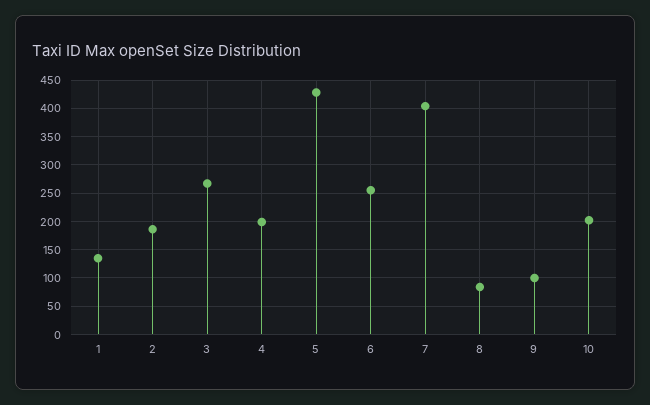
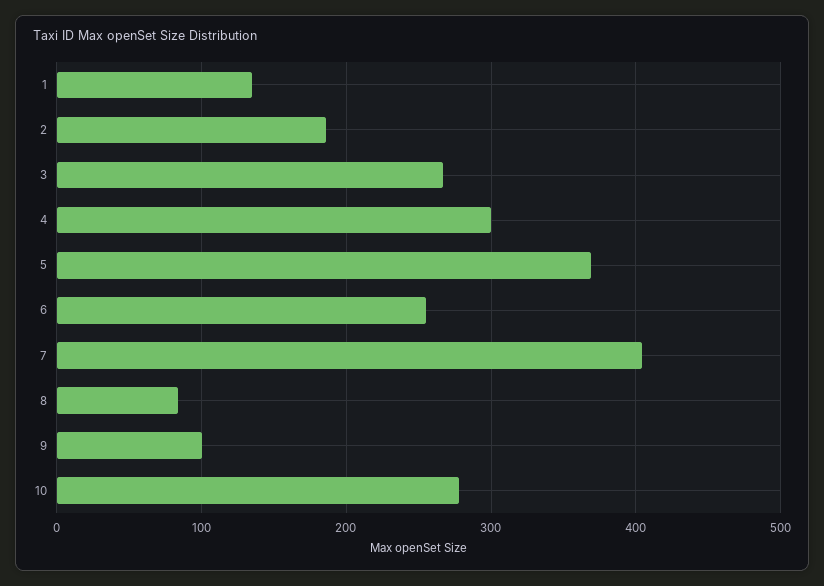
4: 200 -> 300
5: 425 -> 370
10: 200 -> 280

